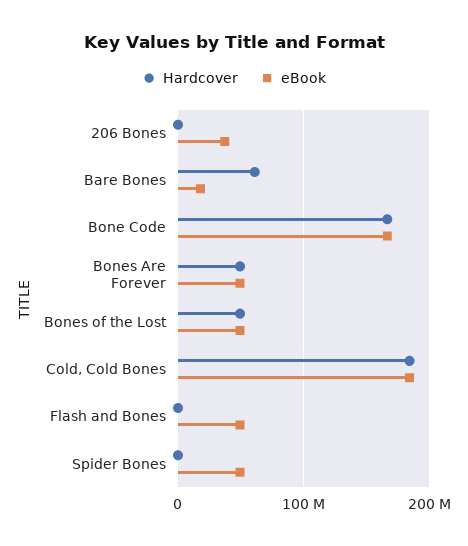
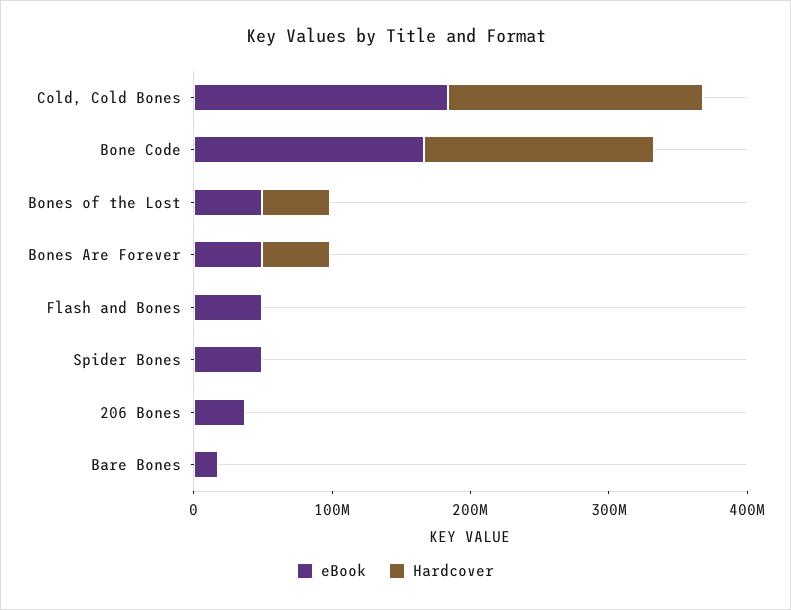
Hardcover, Bare Bones: 60000000 -> 0

